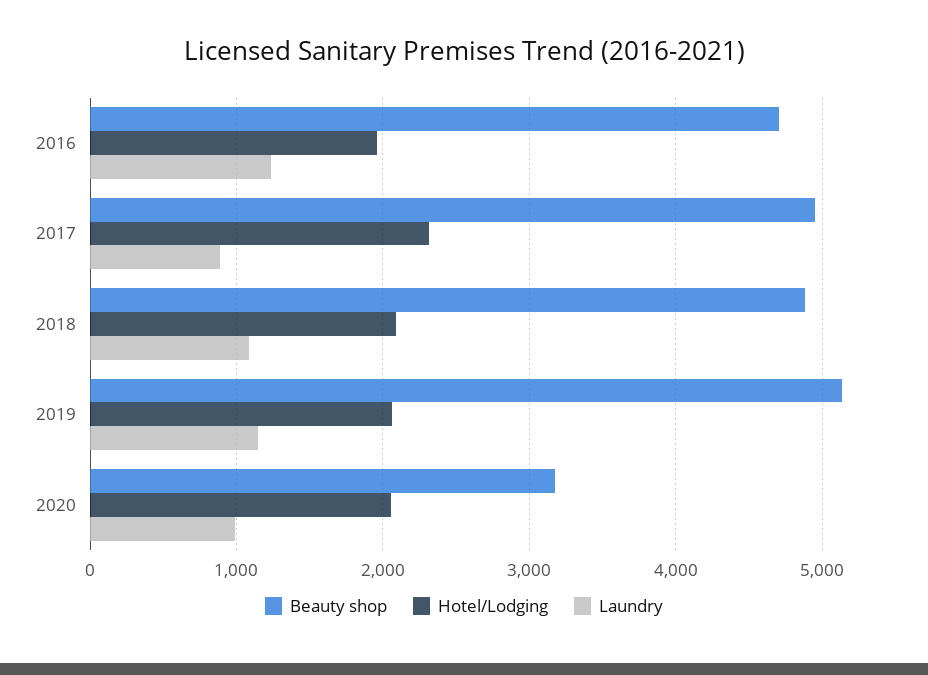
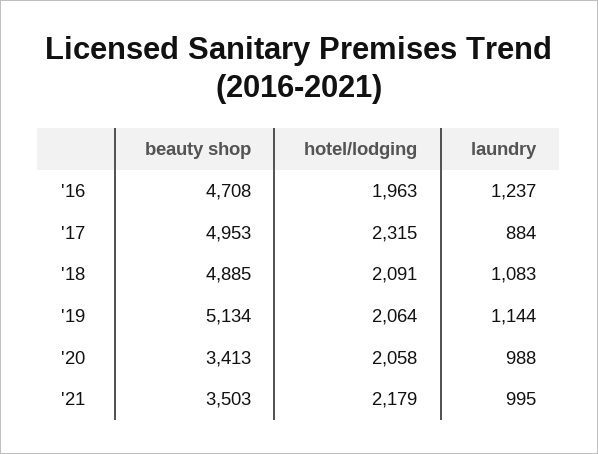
Beauty shop, 2020: 3200 -> 3413
Beauty shop, '21: none -> 3503
Hotel/Lodging, '21: none -> 2179
Laundry, '21: none -> 995

